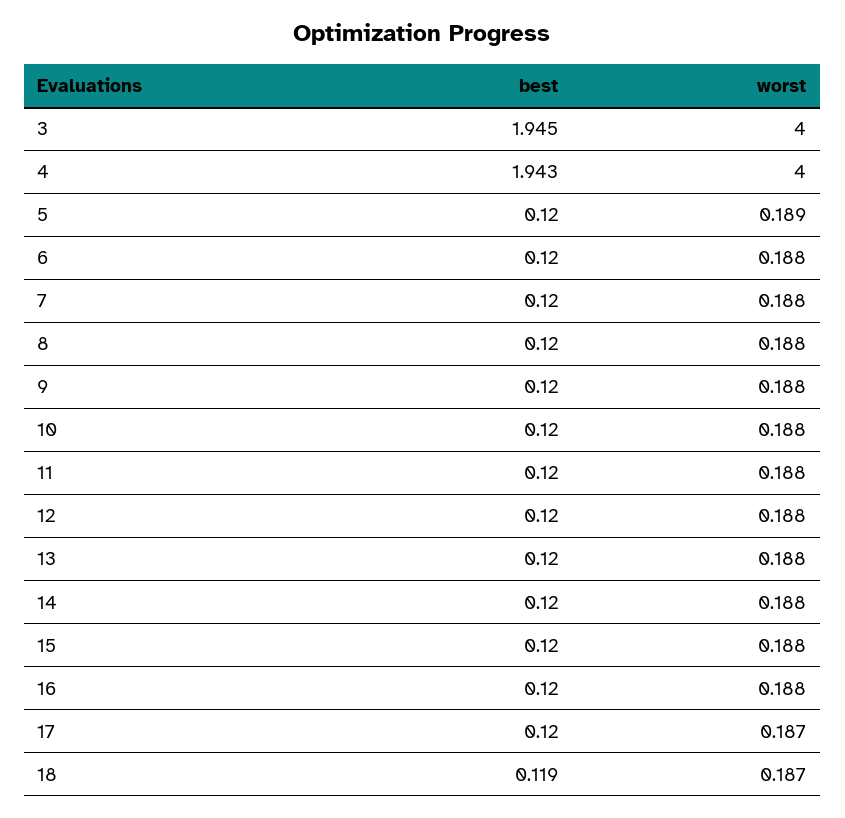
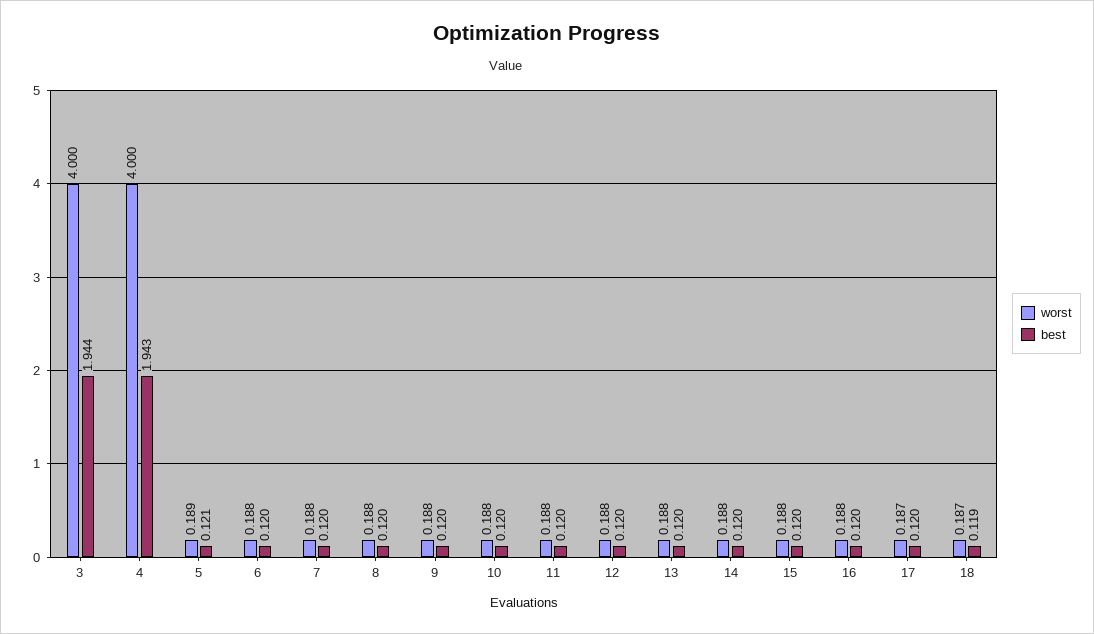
best, 3: 1.945 -> 1.944
best, 5: 0.12 -> 0.121

